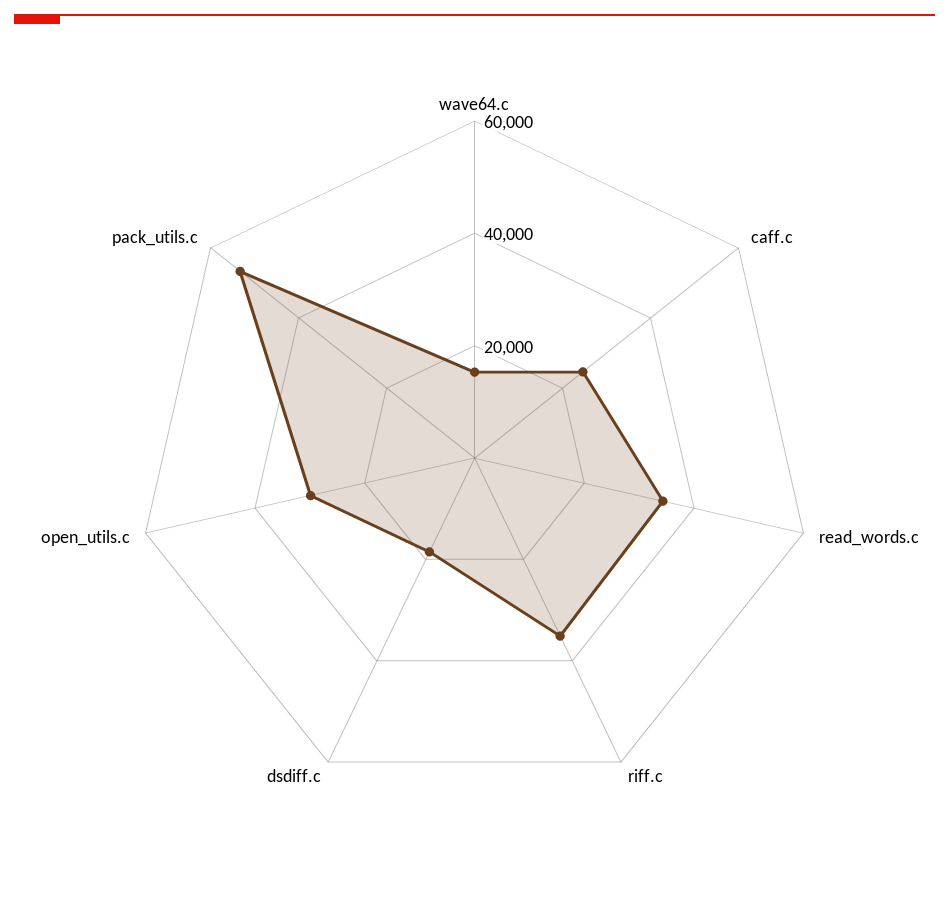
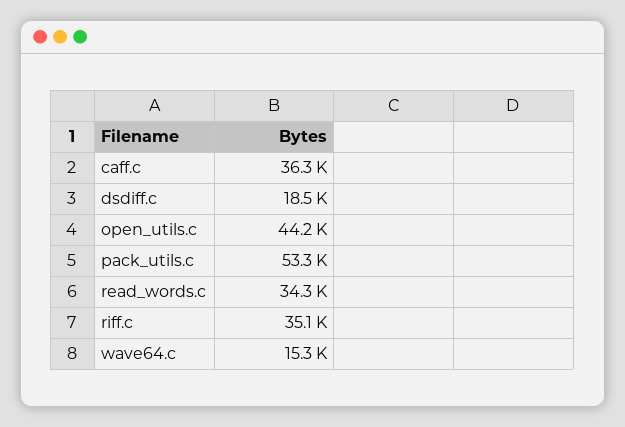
caff.c: 25000 -> 36300
open_utils.c: 30000 -> 44200

